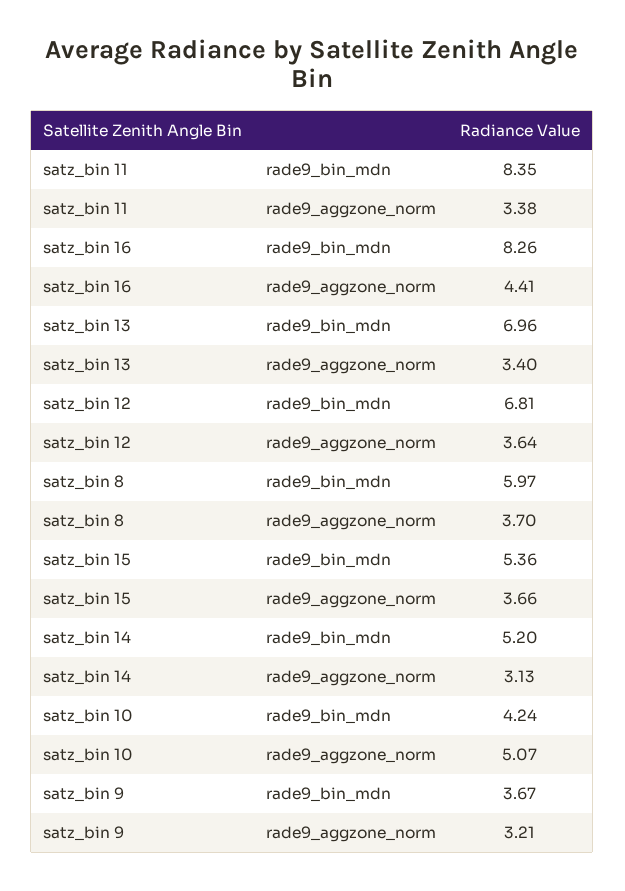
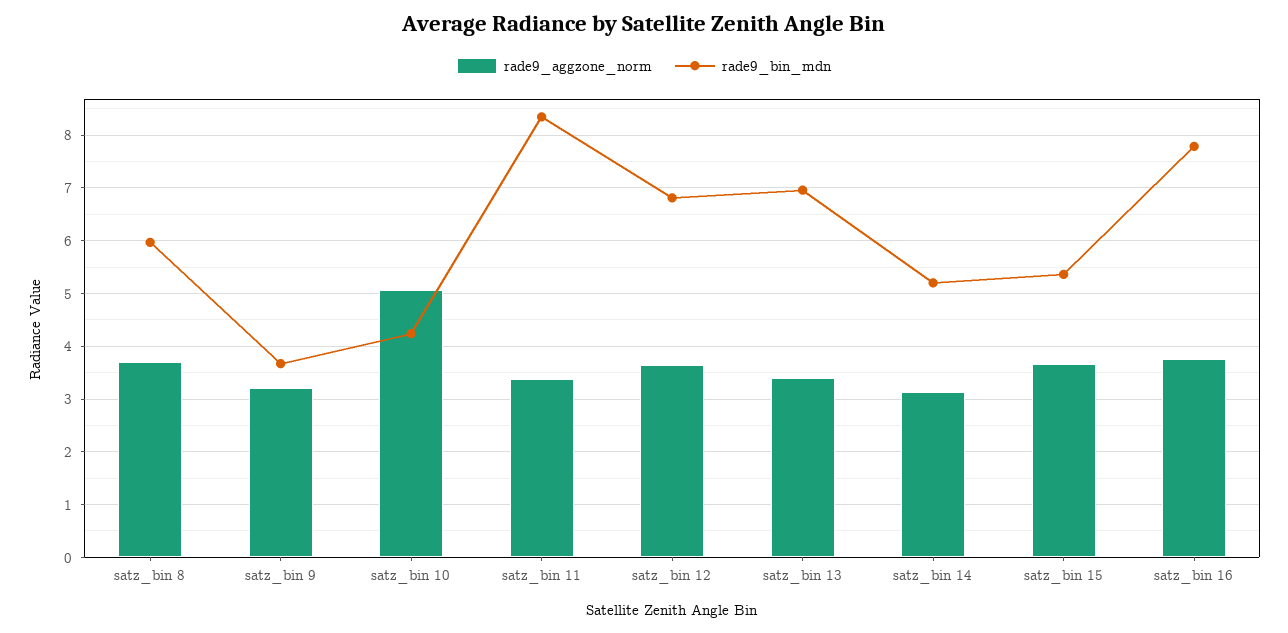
rade9_bin_mdn, satz_bin 16: 8.26 -> 7.8
rade9_aggzone_norm, satz_bin 16: 4.41 -> 3.8

